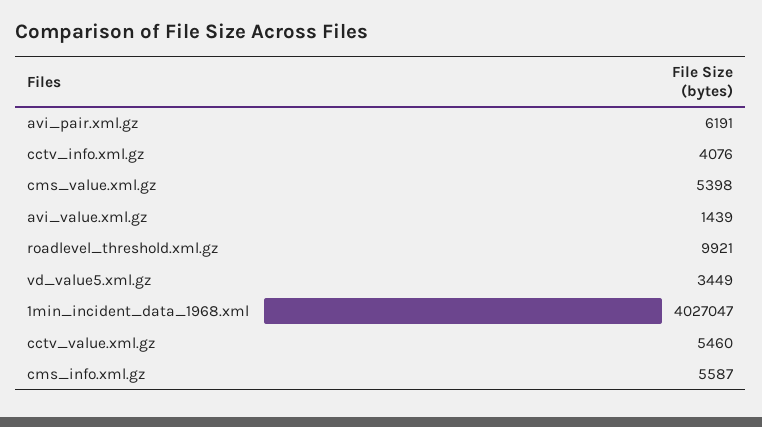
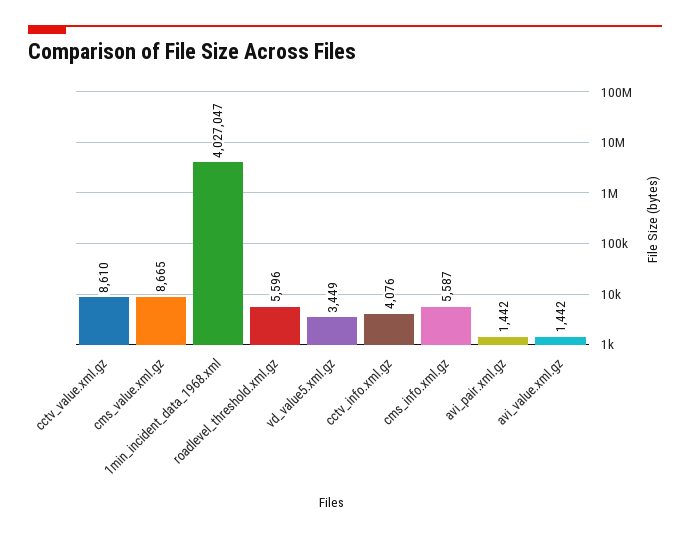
avi_pair.xml.gz: 6191 -> 1442
cms_value.xml.gz: 5398 -> 8665
avi_value.xml.gz: 1439 -> 1442
roadlevel_threshold.xml.gz: 9921 -> 5596
cctv_value.xml.gz: 5460 -> 8610

